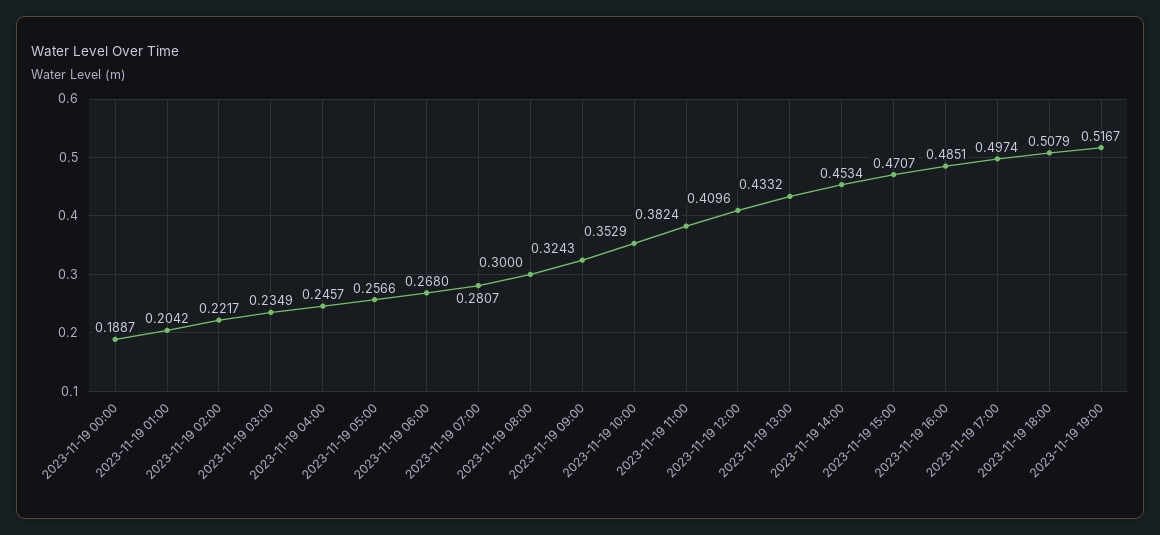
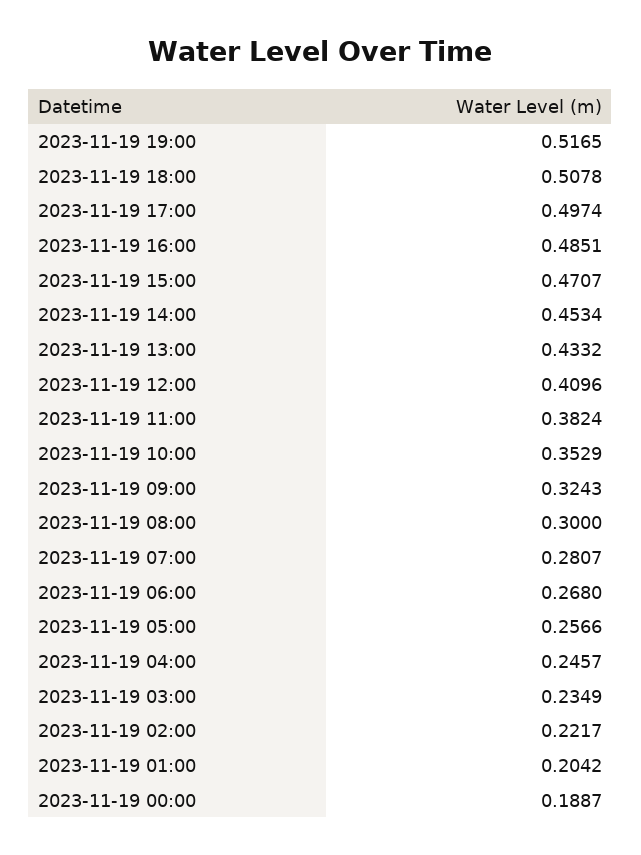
2023-11-19 18:00: 0.5079 -> 0.5078
2023-11-19 19:00: 0.5167 -> 0.5165

